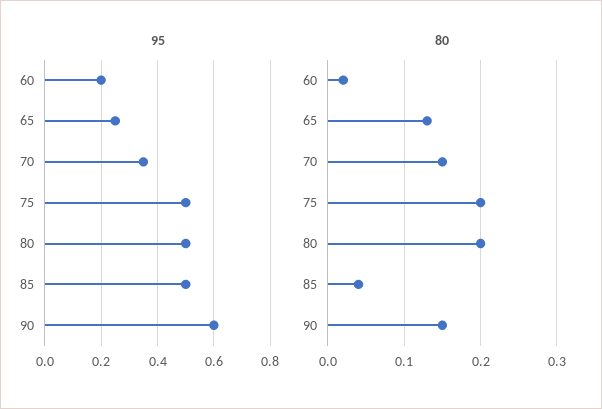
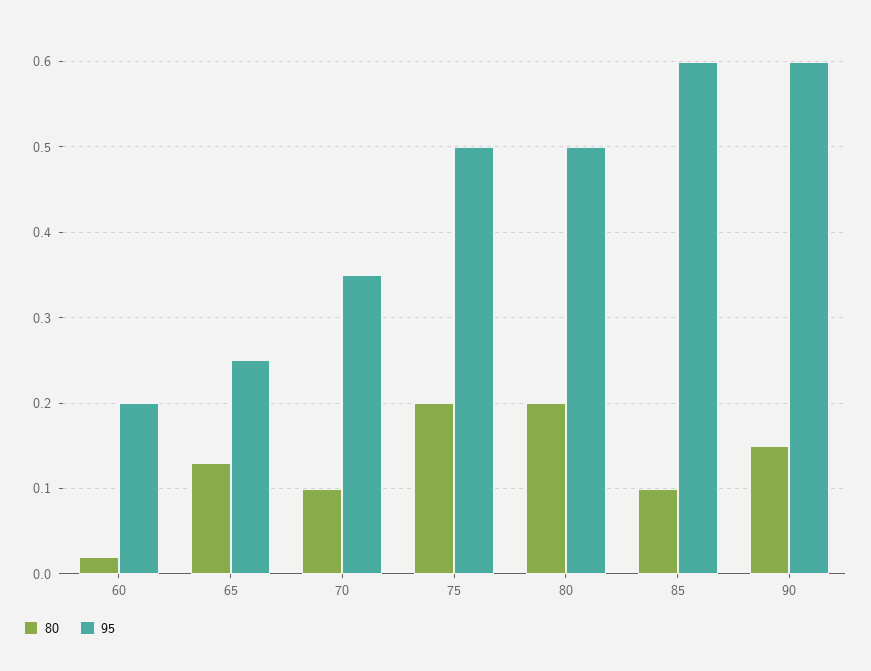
95, 85: 0.5 -> 0.6
80, 70: 0.15 -> 0.1
80, 85: 0.04 -> 0.1

